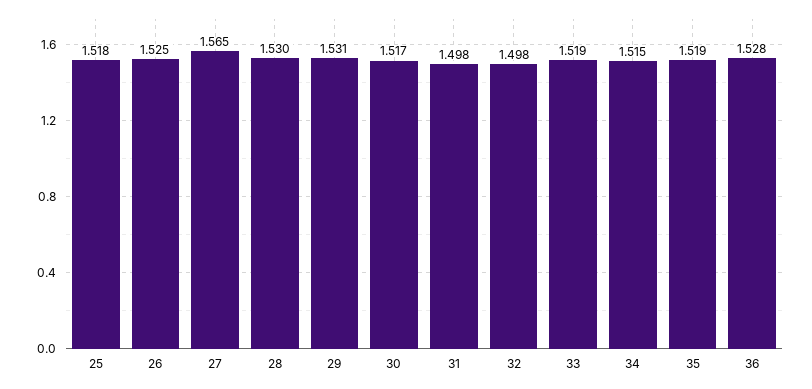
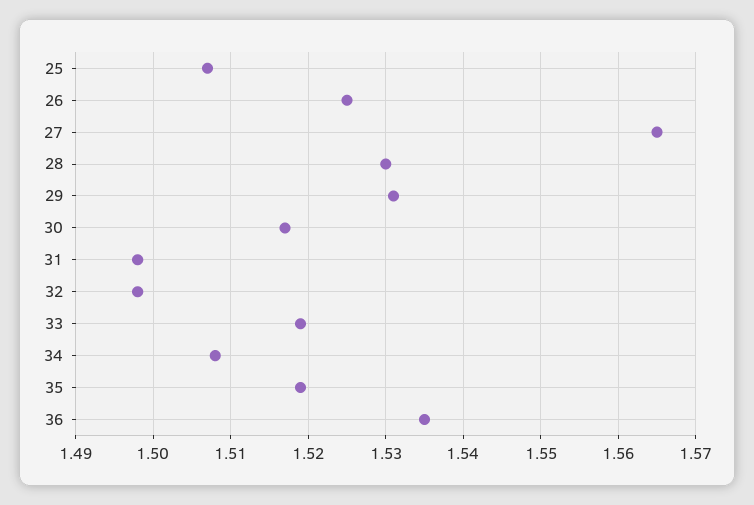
25: 1.518 -> 1.507
34: 1.515 -> 1.508
36: 1.528 -> 1.535

